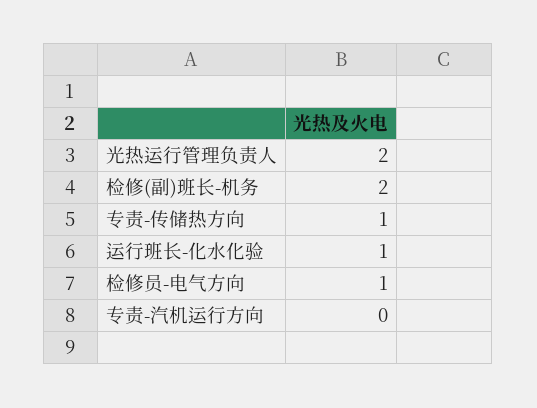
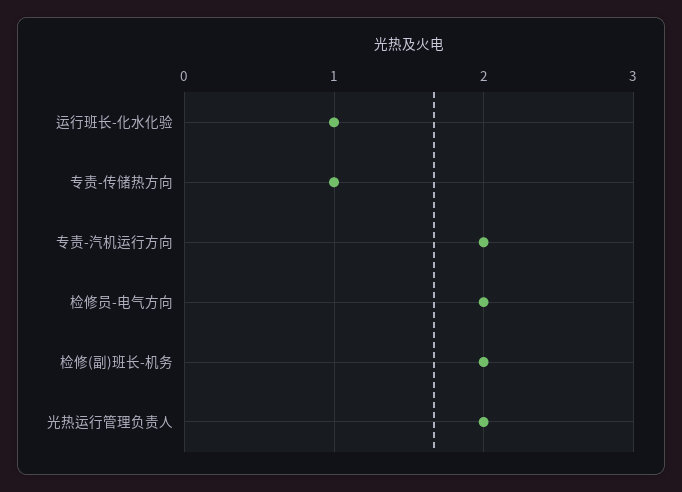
检修员-电气方向: 1 -> 2
专责-汽机运行方向: 0 -> 2

